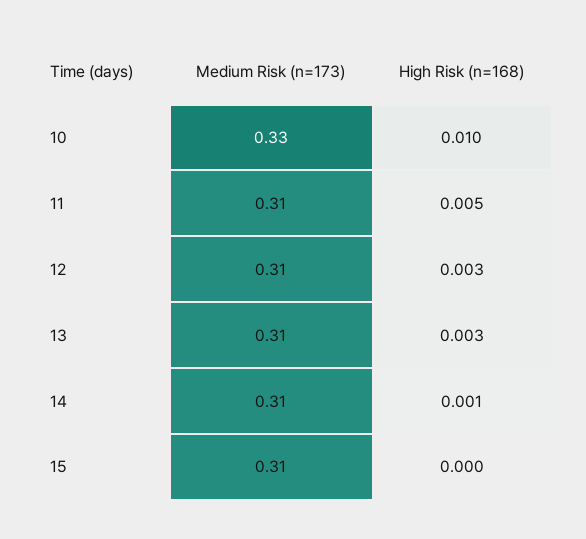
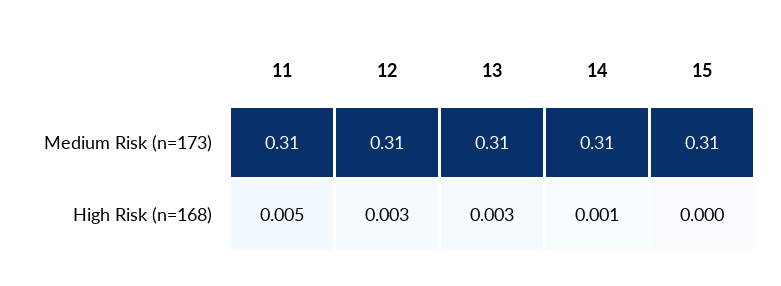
Medium Risk (n=173), 10: 0.33 -> none
High Risk (n=168), 10: 0.01 -> none

